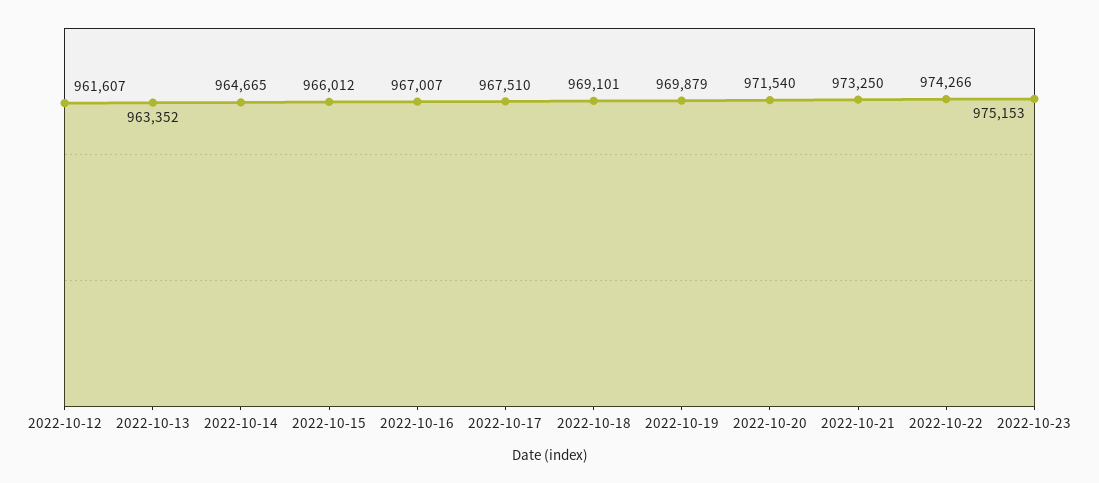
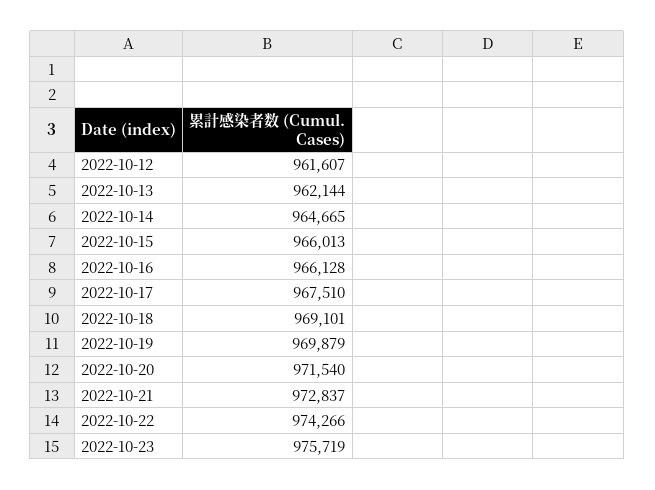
2022-10-13: 963352 -> 962144
2022-10-15: 966012 -> 966013
2022-10-16: 967007 -> 966128
2022-10-21: 973250 -> 972837
2022-10-23: 975153 -> 975719

